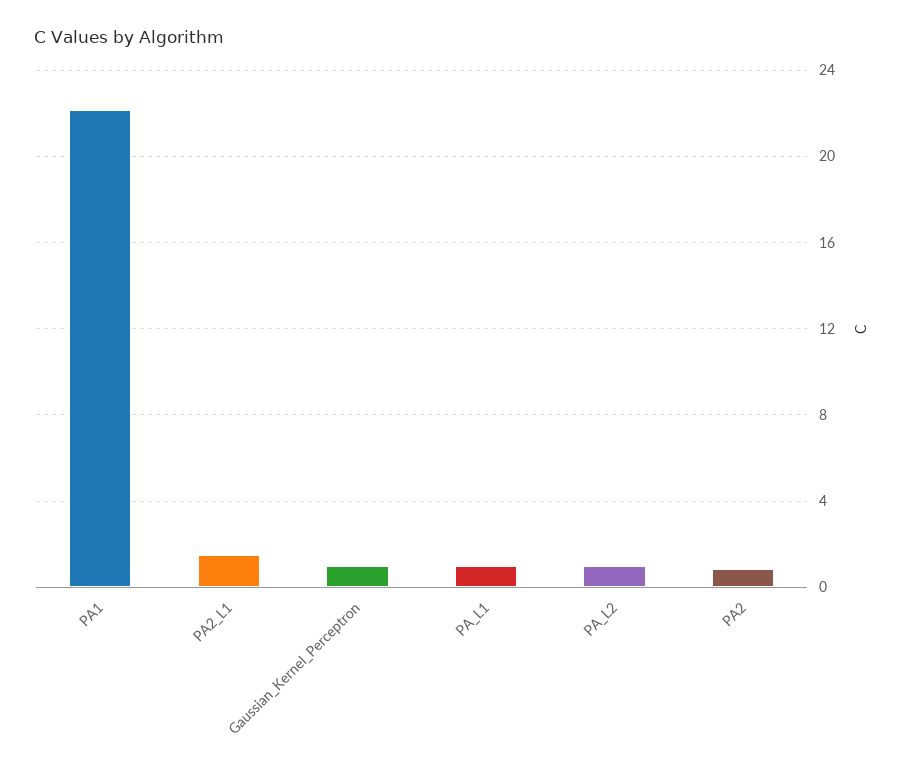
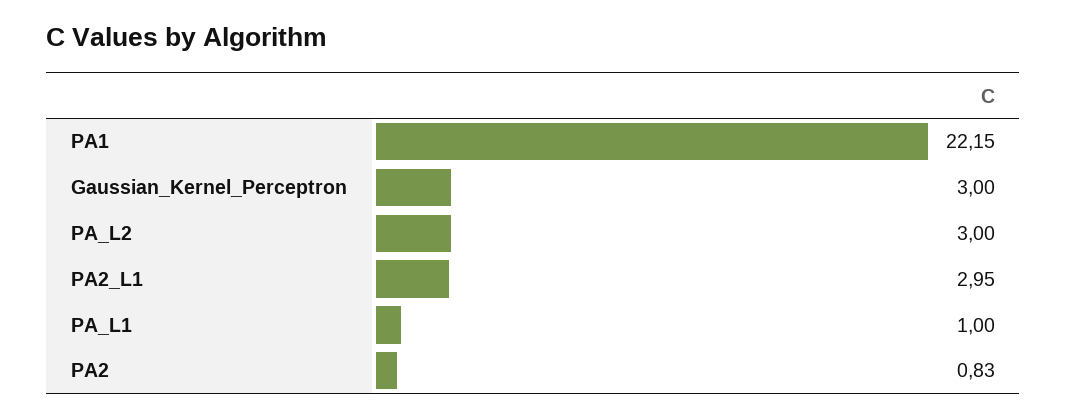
PA2_L1: 1.5 -> 2.95
Gaussian_Kernel_Perceptron: 1 -> 3
PA_L2: 1 -> 3

